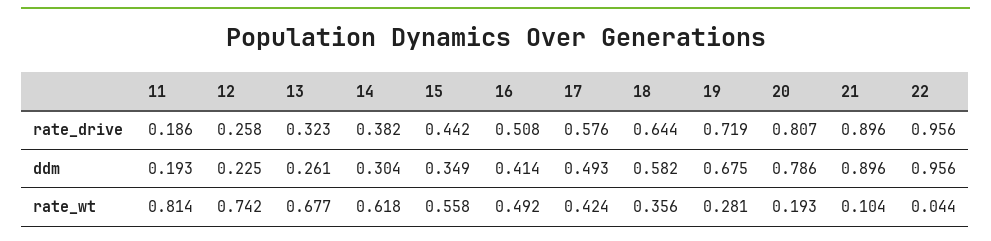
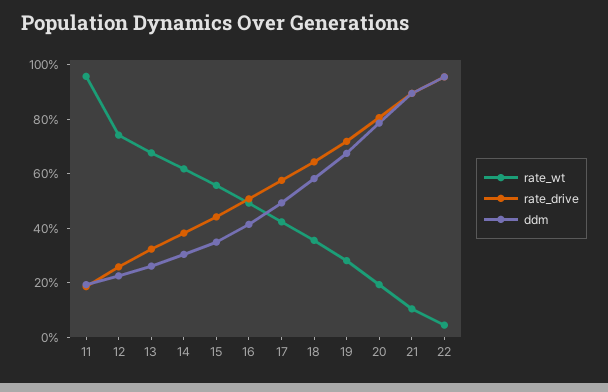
rate_wt, 11: 0.814 -> 0.95

